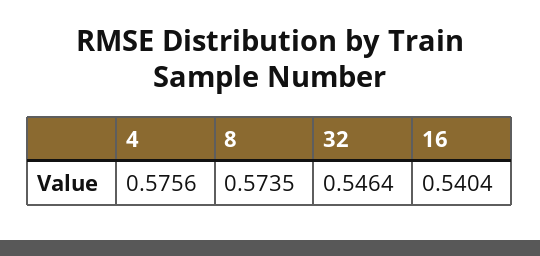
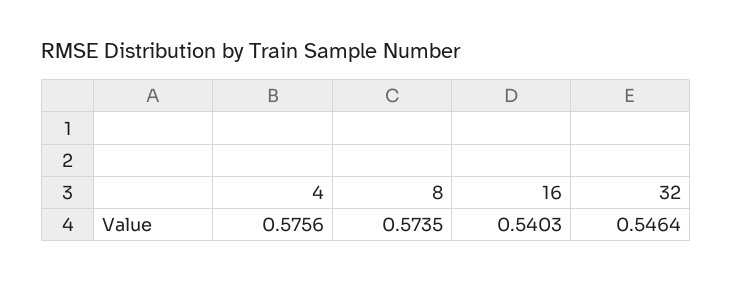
16: 0.5404 -> 0.5403

